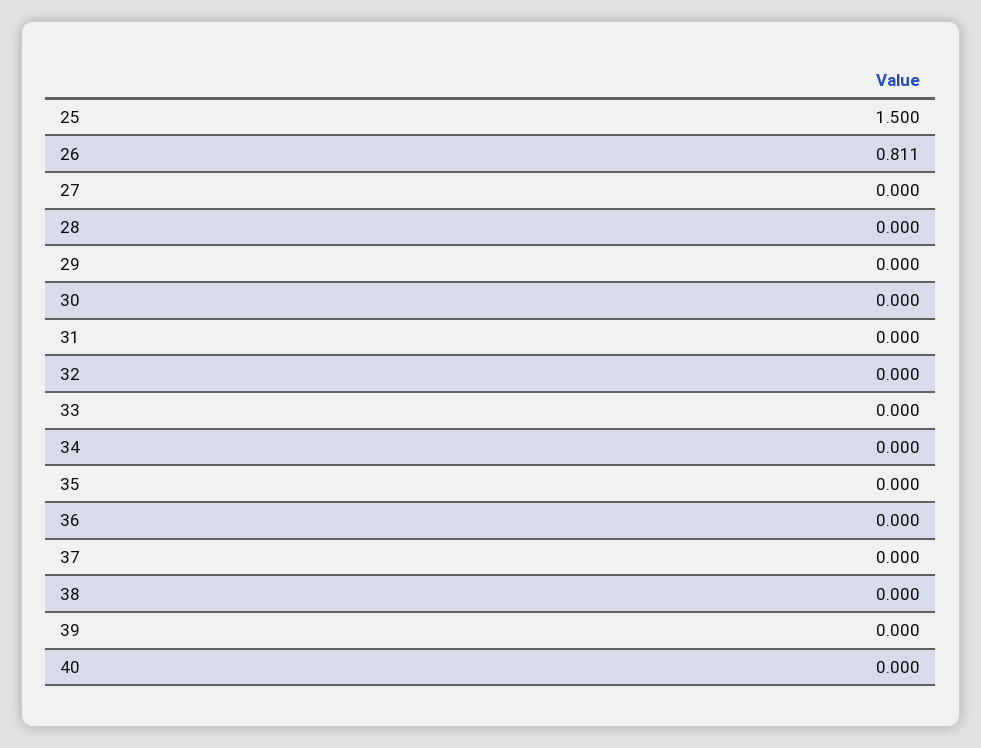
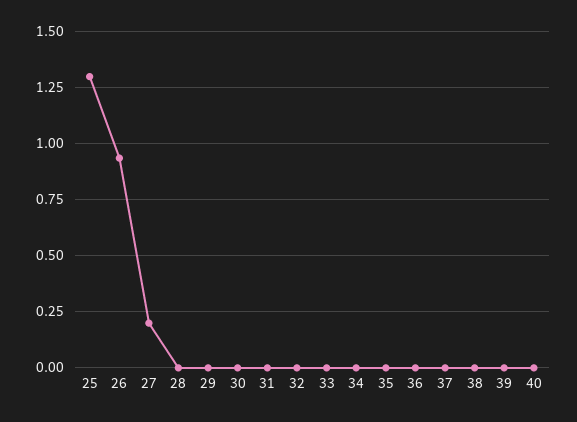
25: 1.5 -> 1.3
26: 0.811 -> 0.95
27: 0 -> 0.2

